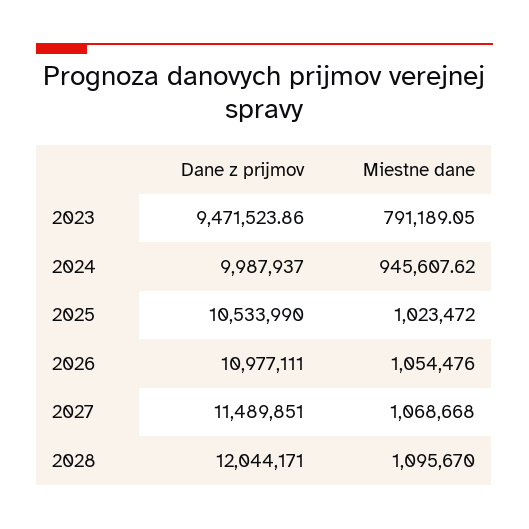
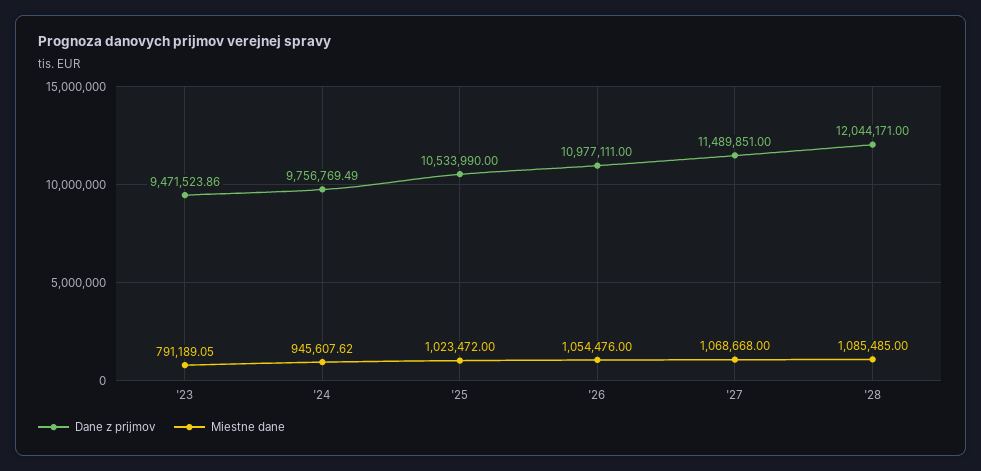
Dane z prijmov, 2024: 9987937 -> 9756769.49
Miestne dane, 2028: 1095670 -> 1085485

